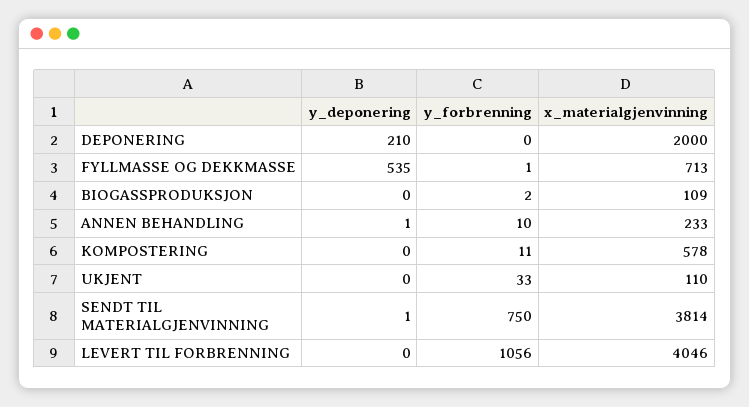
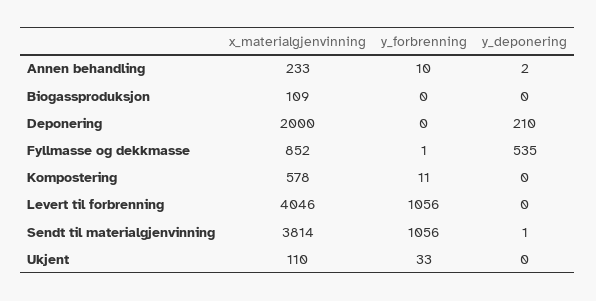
x_materialgjenvinning, FYLLMASSE OG DEKKMASSE: 713 -> 852
y_forbrenning, BIOGASSPRODUKSJON: 2 -> 0
y_deponering, ANNEN BEHANDLING: 1 -> 2
y_forbrenning, SENDT TIL MATERIALGJENVINNING: 750 -> 1056

